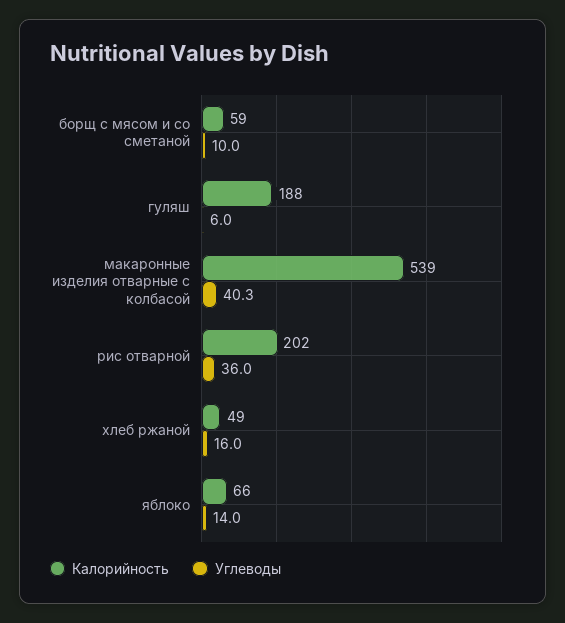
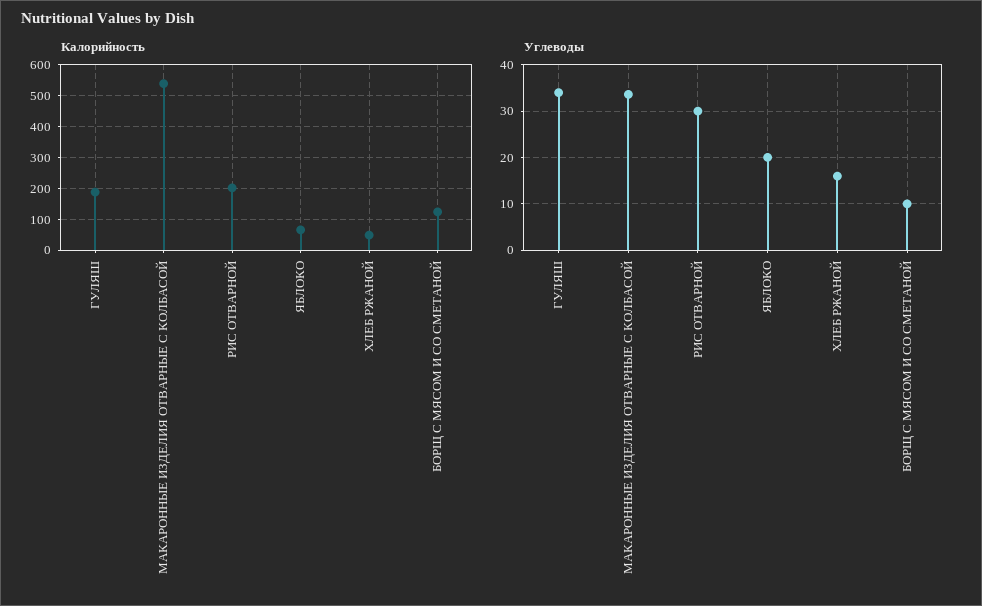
Калорийность, борщ с мясом и со сметаной: 59 -> 120
Углеводы, гуляш: 6 -> 34
Углеводы, макаронные изделия отварные с колбасой: 40.3 -> 34
Углеводы, рис отварной: 36 -> 30
Углеводы, яблоко: 14 -> 20

